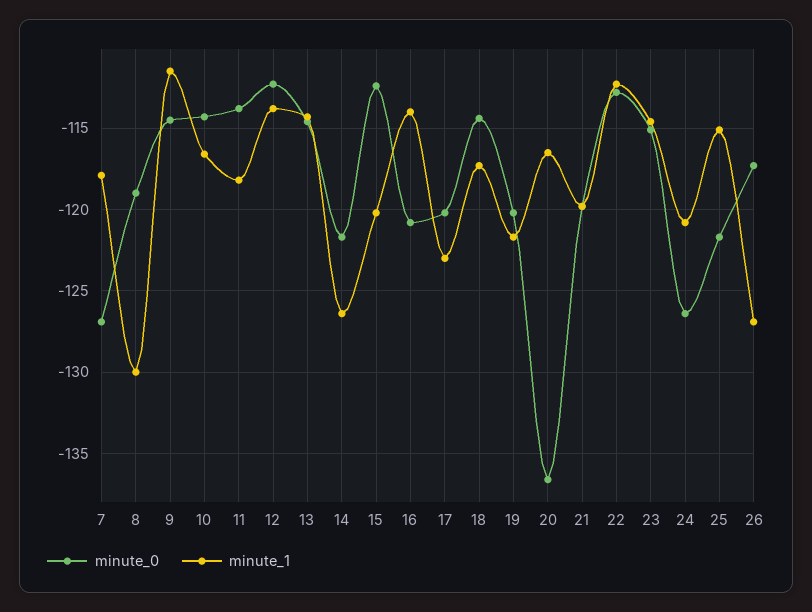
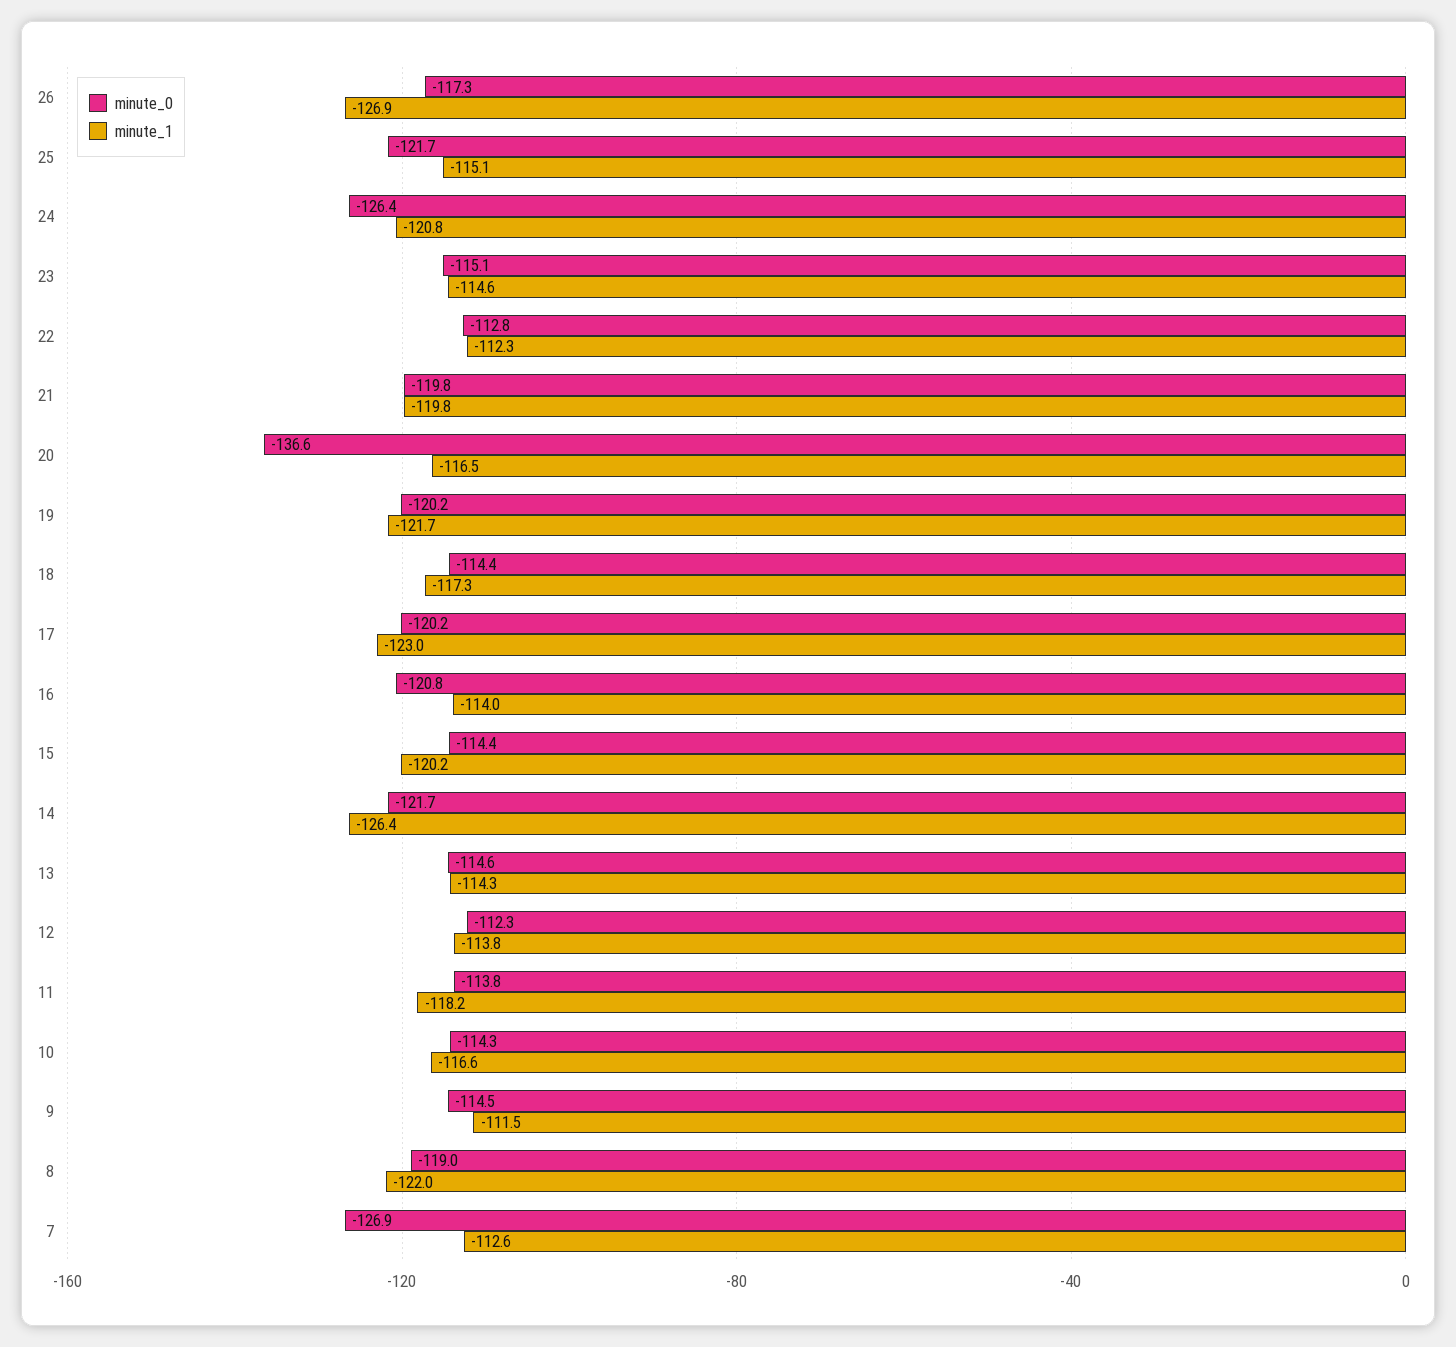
minute_1, 7: -118 -> -112.6
minute_1, 8: -130 -> -122
minute_0, 15: -112.5 -> -114.4

